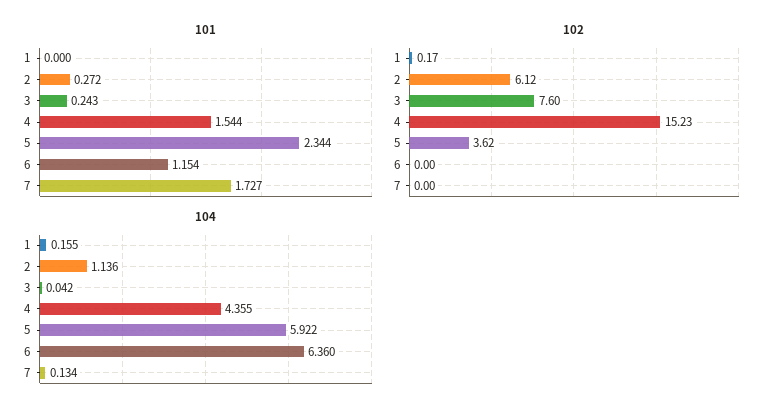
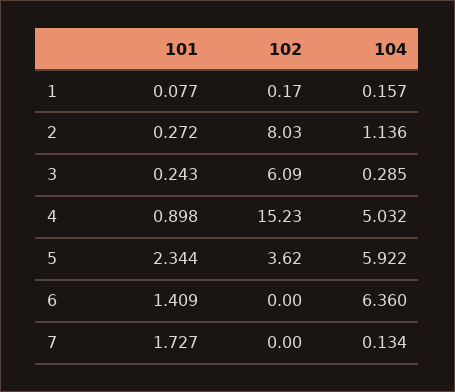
101, 1: 0 -> 0.077
101, 4: 1.544 -> 0.898
101, 6: 1.154 -> 1.409
102, 2: 6.12 -> 8.03
102, 3: 7.6 -> 6.09
104, 1: 0.155 -> 0.157
104, 3: 0.042 -> 0.285
104, 4: 4.355 -> 5.032

